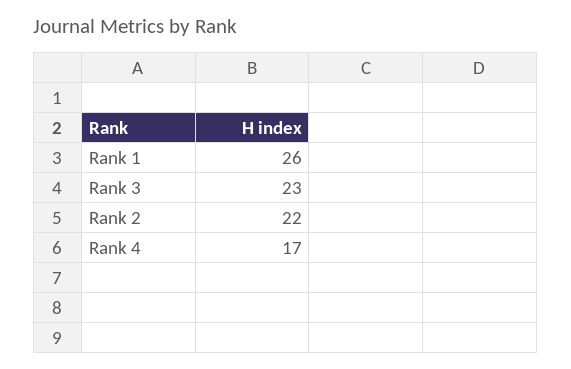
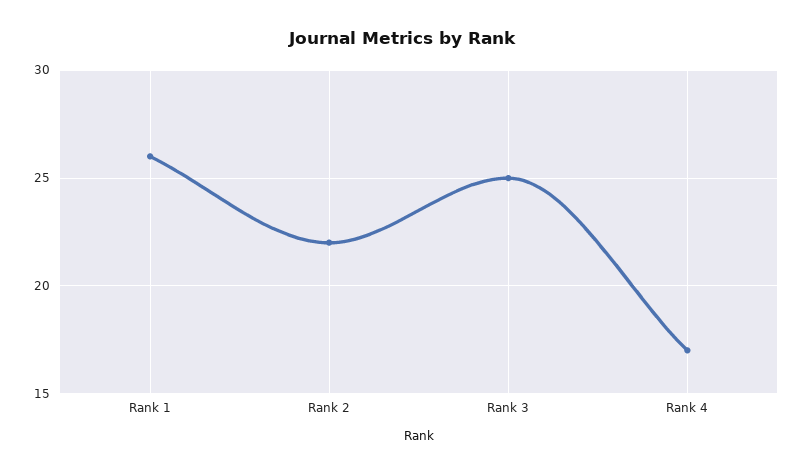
Rank 3: 23 -> 25

